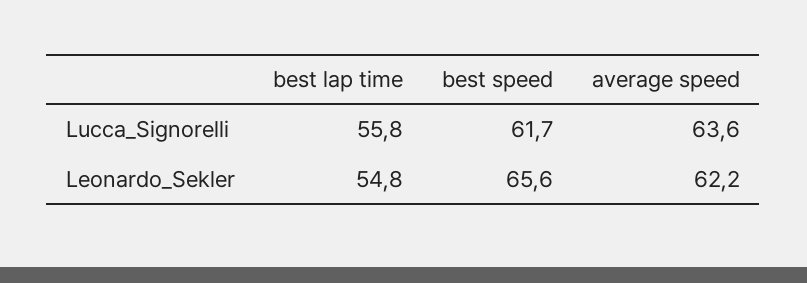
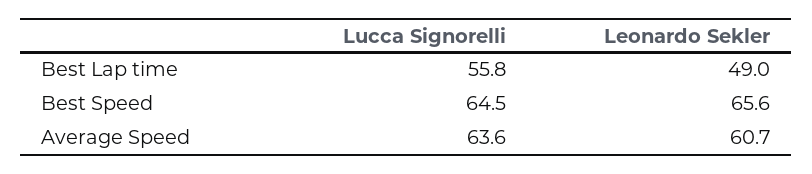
best speed, Lucca_Signorelli: 61.7 -> 64.5
best lap time, Leonardo_Sekler: 54.8 -> 49
average speed, Leonardo_Sekler: 62.2 -> 60.7

